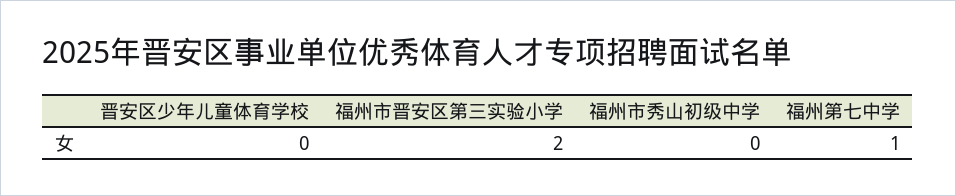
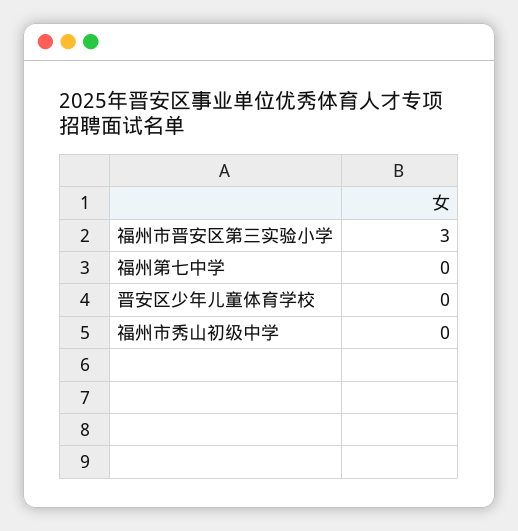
福州市晋安区第三实验小学: 2 -> 3
福州第七中学: 1 -> 0

